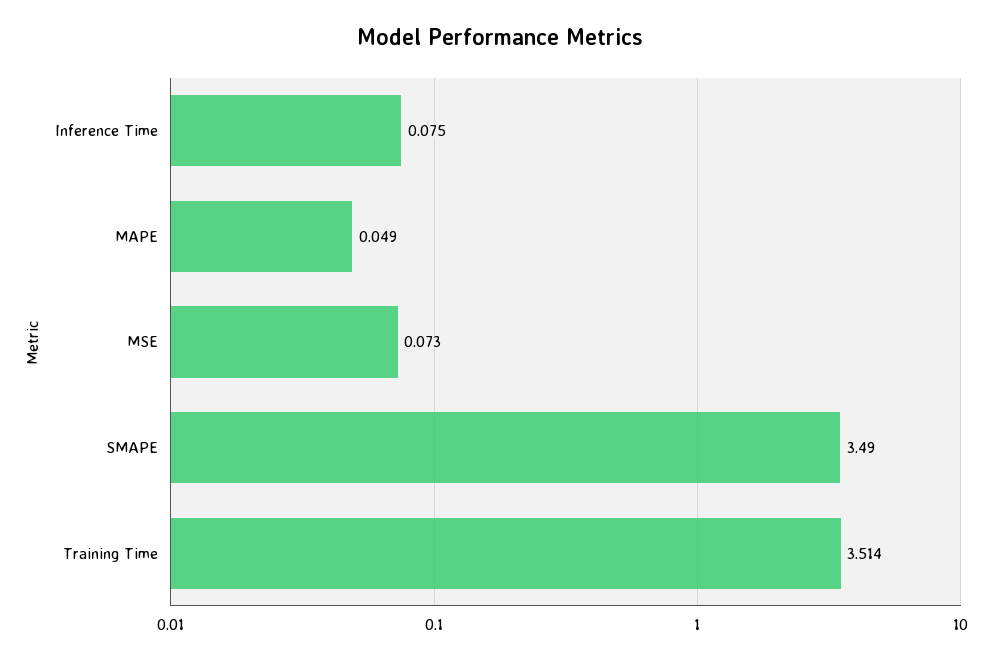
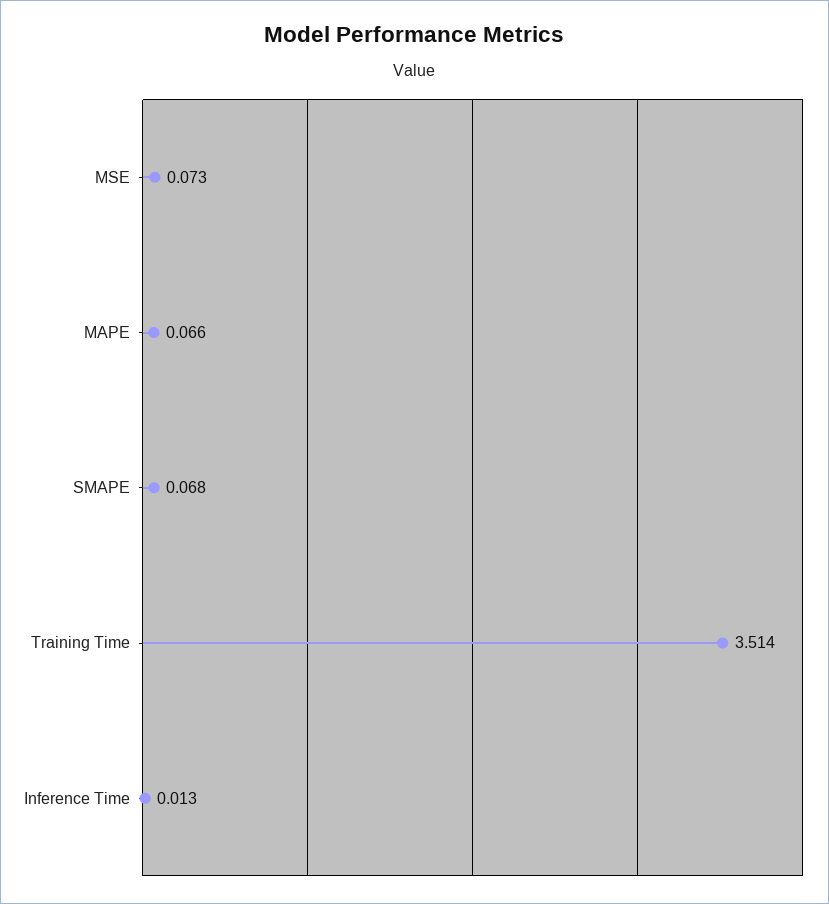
Inference Time: 0.075 -> 0.013
MAPE: 0.049 -> 0.066
SMAPE: 3.49 -> 0.068

